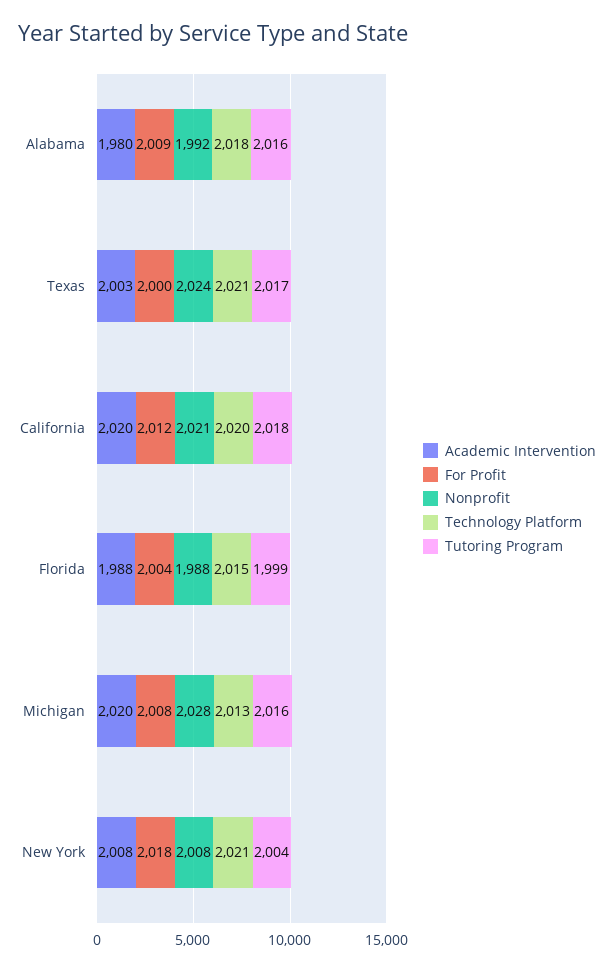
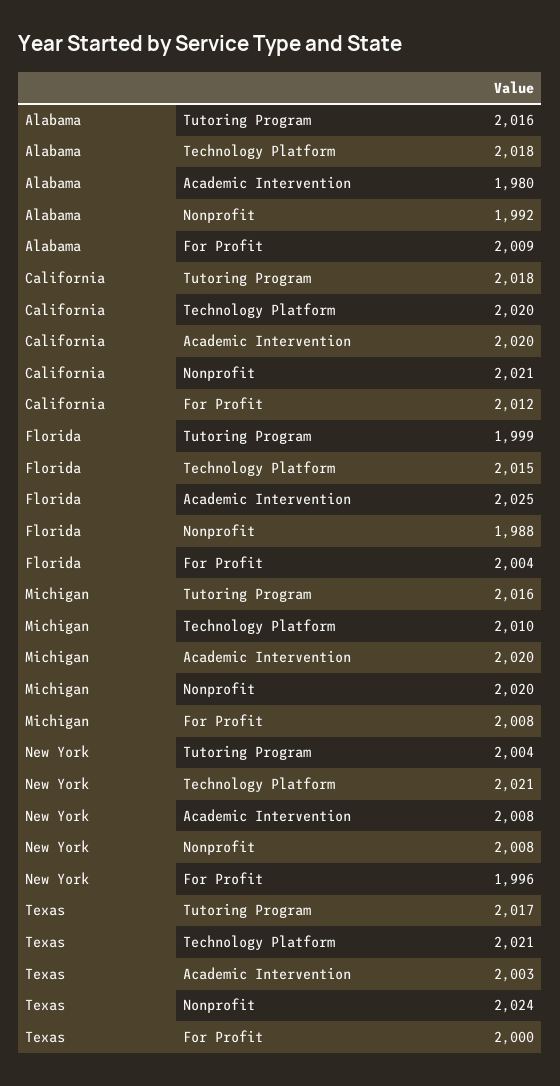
Academic Intervention, Florida: 1988 -> 2025
Nonprofit, Michigan: 2028 -> 2020
Technology Platform, Michigan: 2013 -> 2010
For Profit, New York: 2018 -> 1996

